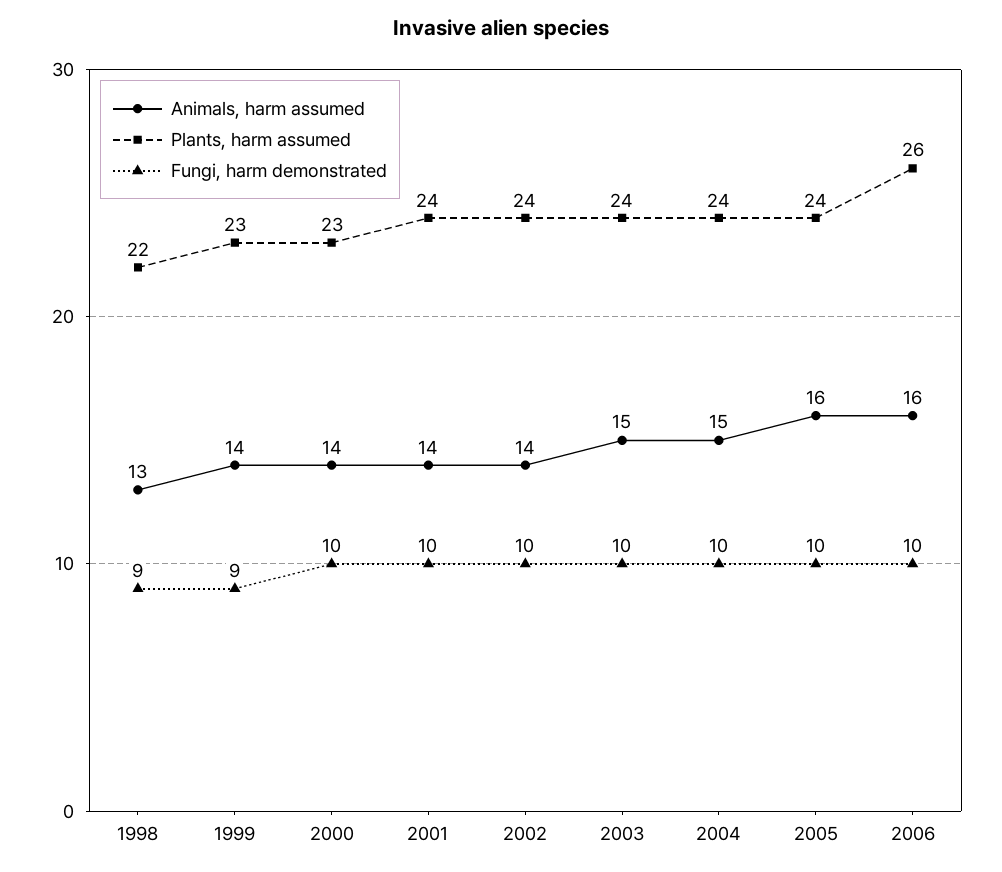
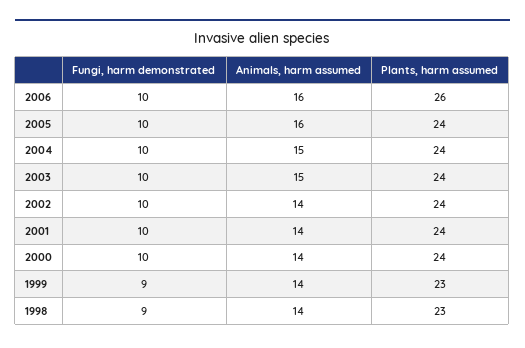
Animals, harm assumed, 1998: 13 -> 14
Plants, harm assumed, 1998: 22 -> 23
Plants, harm assumed, 2000: 23 -> 24

